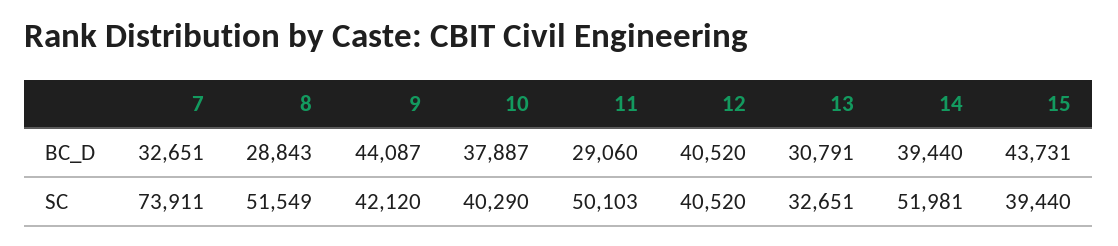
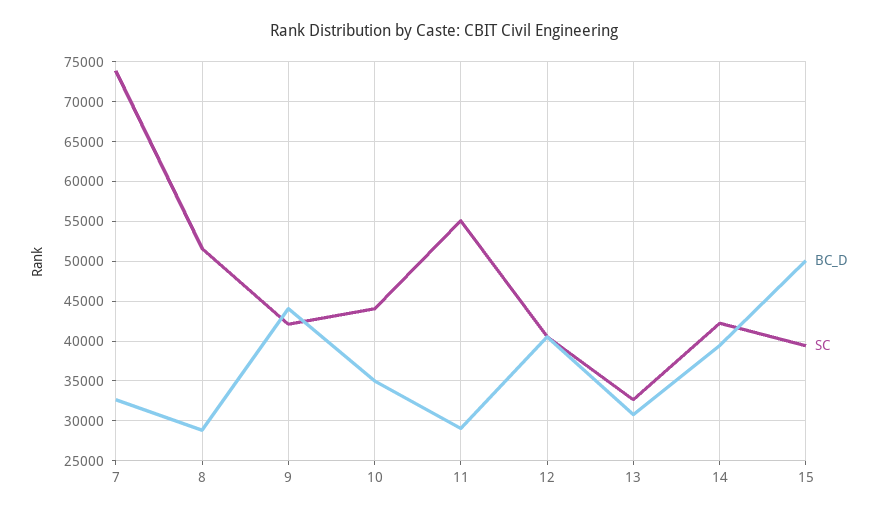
BC_D, 10: 37887 -> 35000
BC_D, 15: 43731 -> 50000
SC, 10: 40290 -> 44000
SC, 11: 50103 -> 55000
SC, 14: 51981 -> 42000

